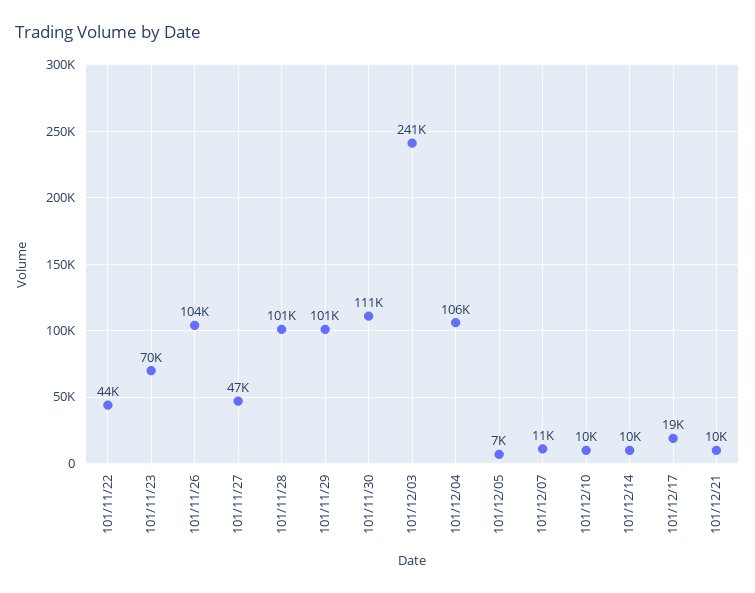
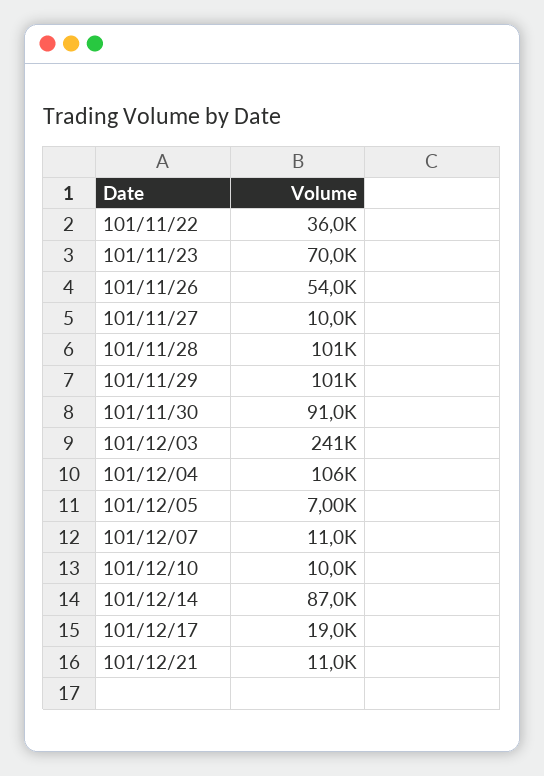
101/11/22: 44000 -> 36000
101/11/26: 104000 -> 54000
101/11/27: 47000 -> 10000
101/11/30: 111000 -> 91000
101/12/14: 10000 -> 87000
101/12/21: 10000 -> 11000

